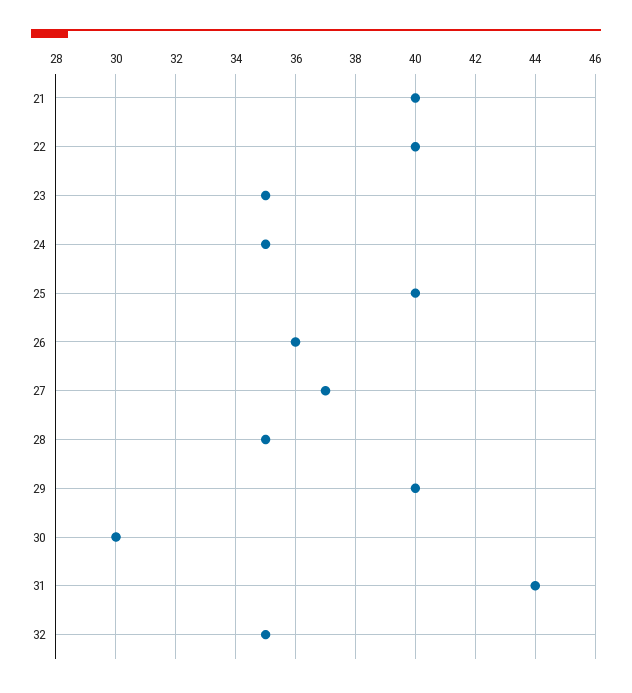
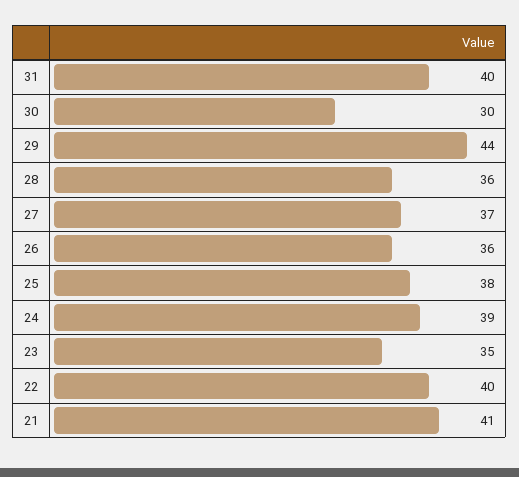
21: 40 -> 41
24: 35 -> 39
25: 40 -> 38
28: 35 -> 36
29: 40 -> 44
31: 44 -> 40
32: 35 -> none

